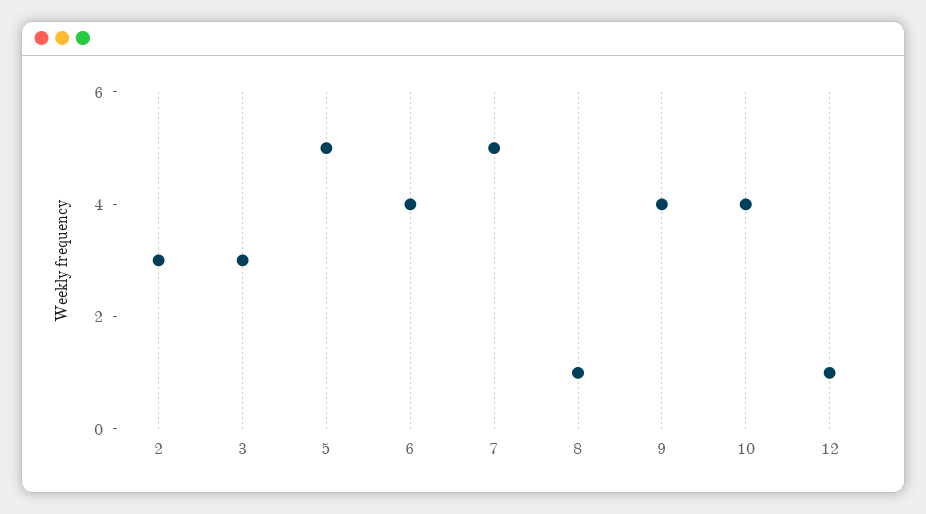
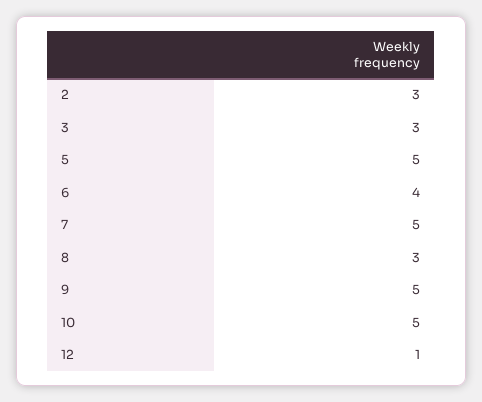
8: 1 -> 3
9: 4 -> 5
10: 4 -> 5

